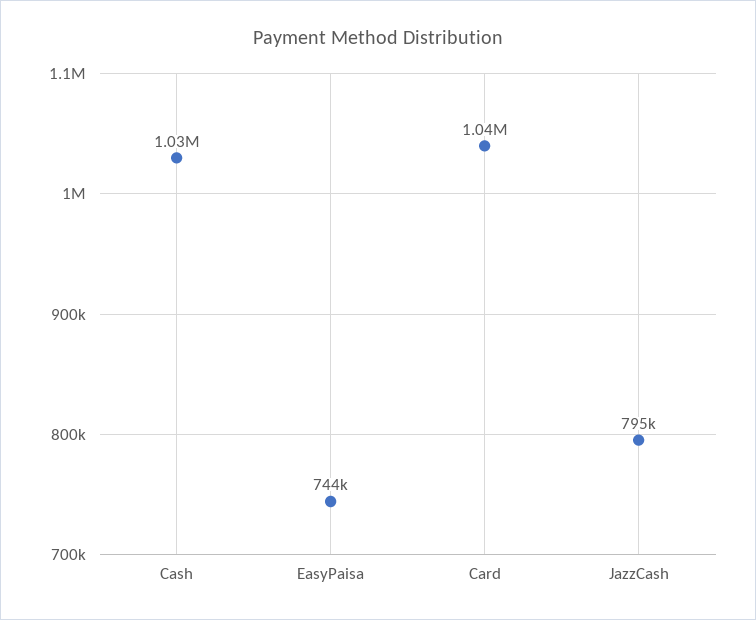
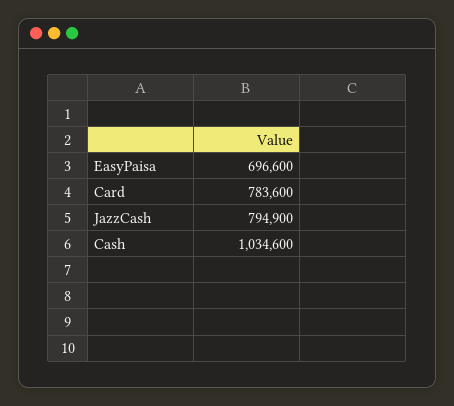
EasyPaisa: 744000 -> 696600
Card: 1040000 -> 783600

